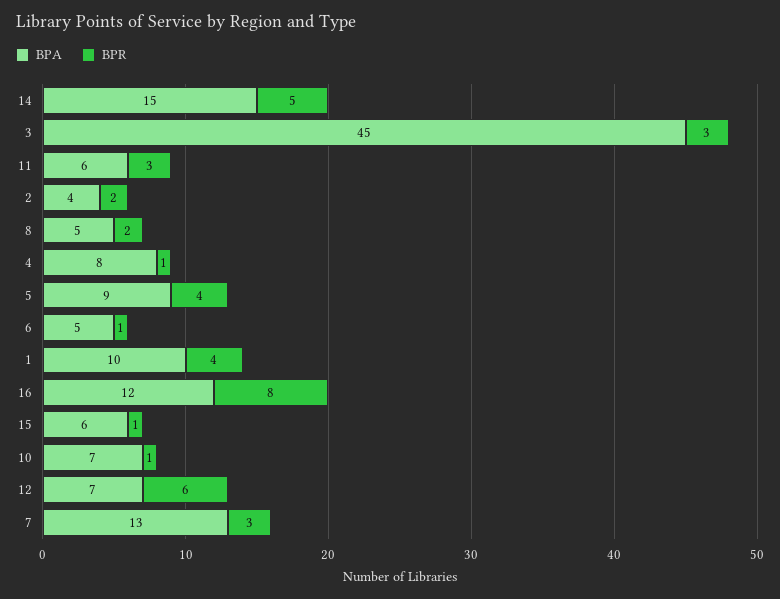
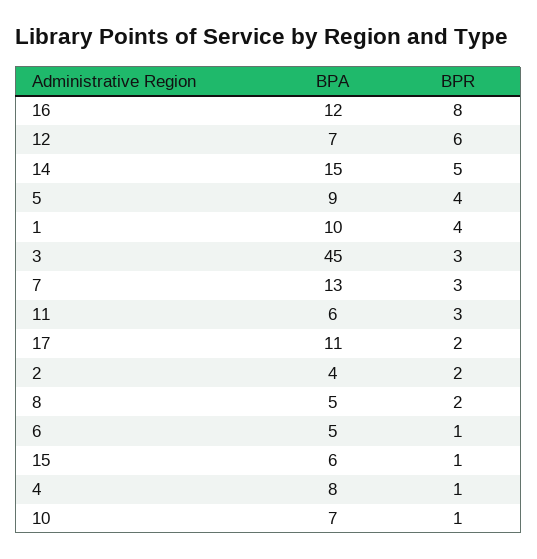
BPA, 17: none -> 11
BPR, 17: none -> 2

